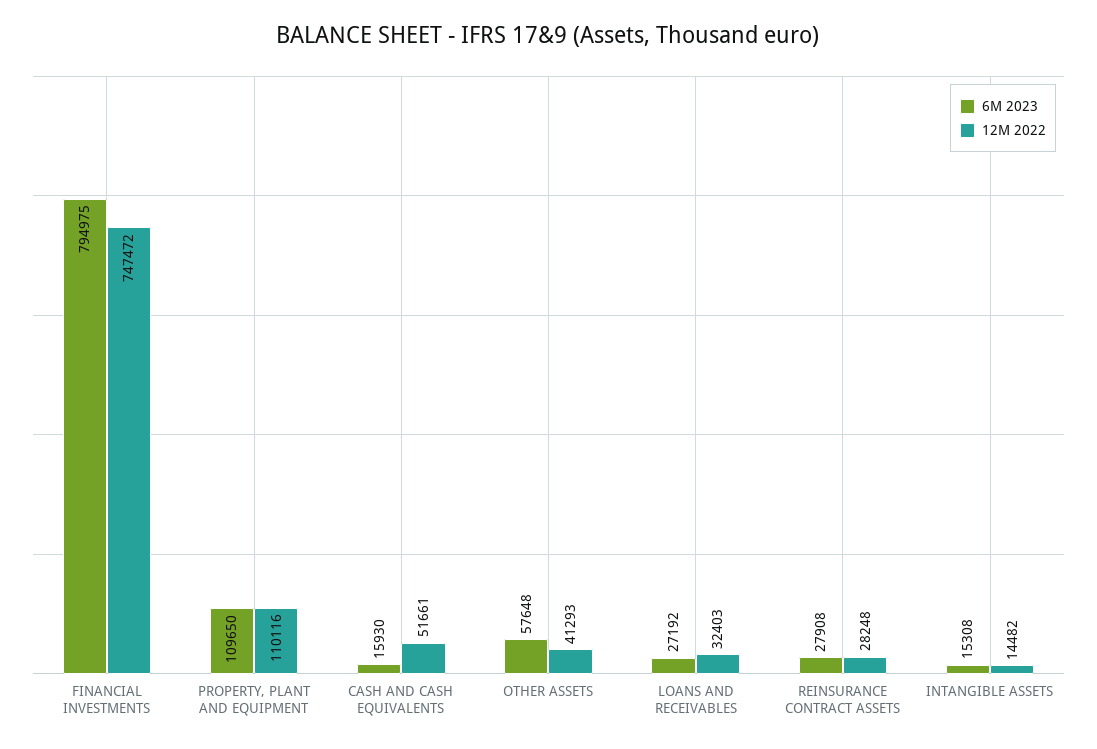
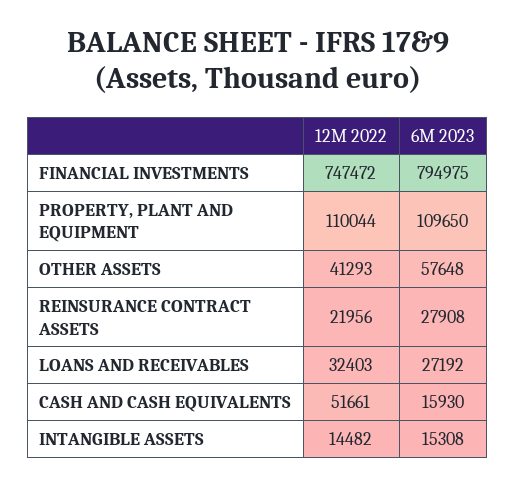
12M 2022, PROPERTY, PLANT AND EQUIPMENT: 110116 -> 110044
12M 2022, REINSURANCE CONTRACT ASSETS: 28248 -> 21956

